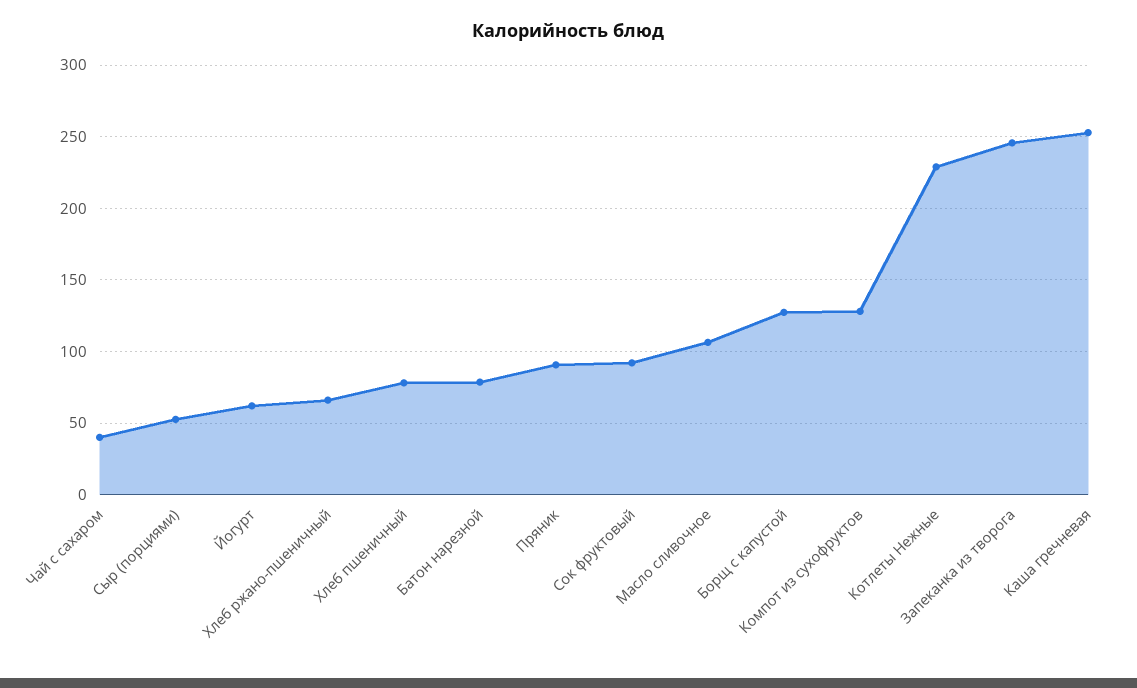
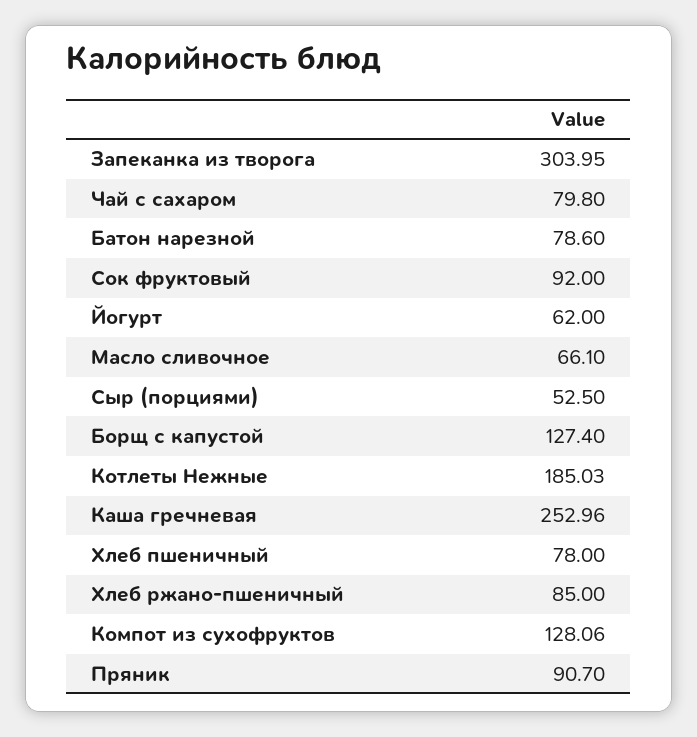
Чай с сахаром: 40 -> 79.8
Хлеб ржано-пшеничный: 65 -> 85
Масло сливочное: 105 -> 66.1
Котлеты Нежные: 230 -> 185.03
Запеканка из творога: 245 -> 303.95

